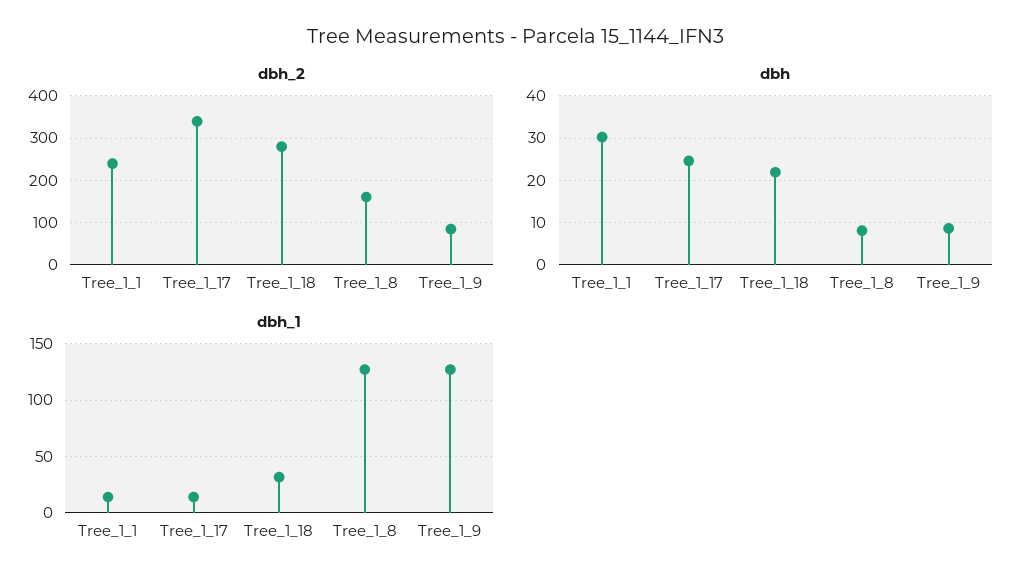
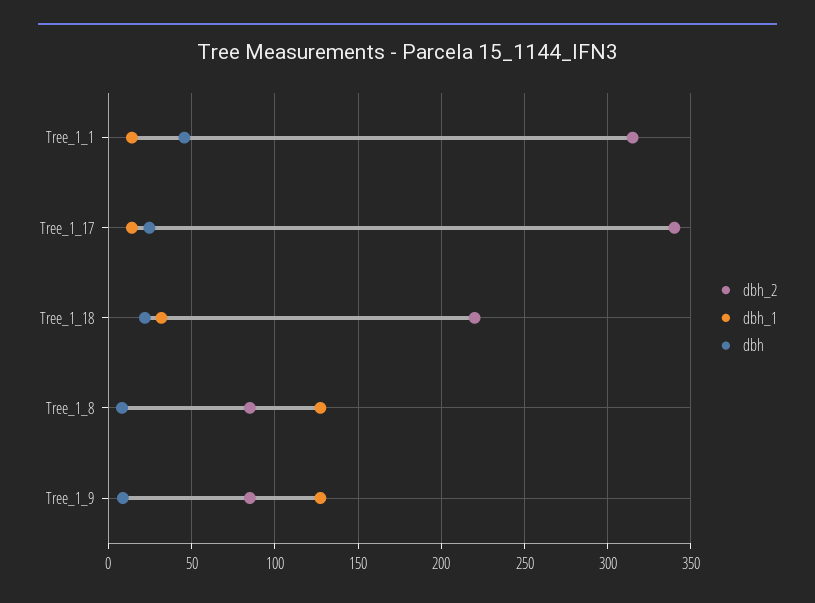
dbh_2, Tree_1_1: 240 -> 315
dbh_2, Tree_1_18: 280 -> 220
dbh_2, Tree_1_8: 160 -> 85
dbh, Tree_1_1: 30 -> 45

